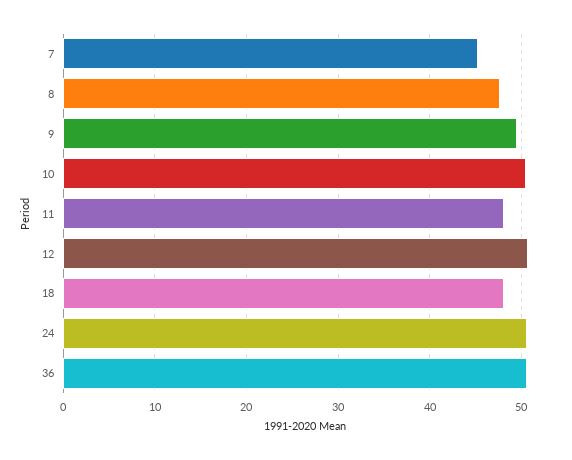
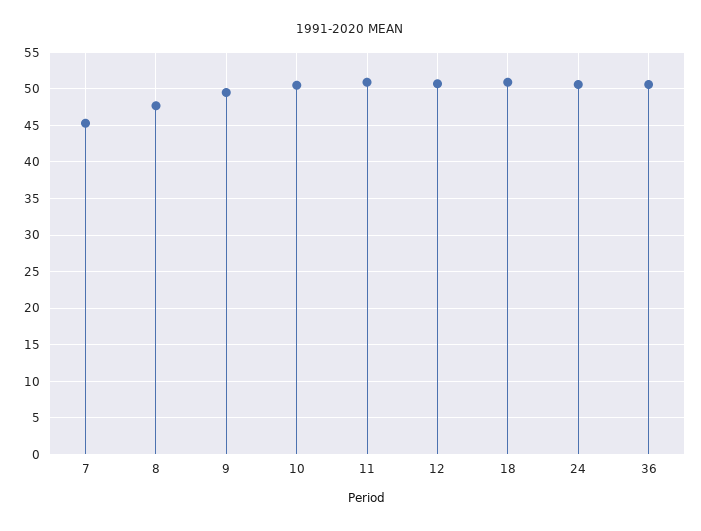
11: 48 -> 51
18: 48 -> 51

